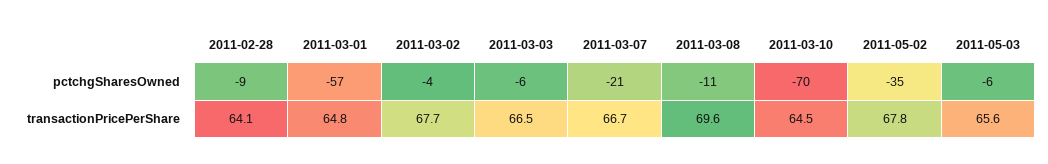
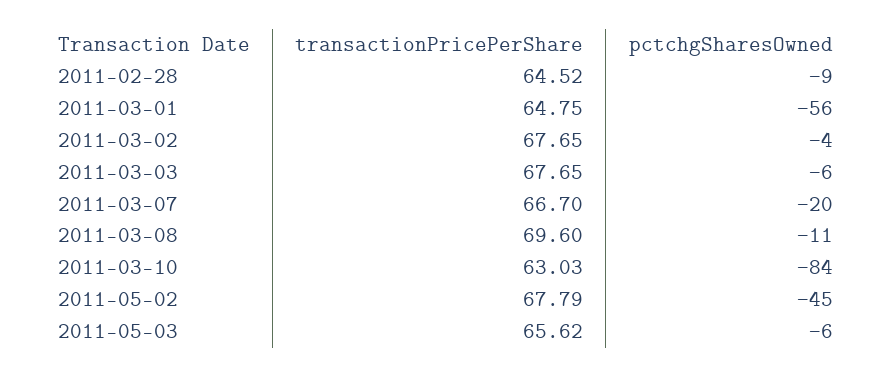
2011-03-01, pctchgSharesOwned: -57 -> -56
2011-03-07, pctchgSharesOwned: -21 -> -20
2011-03-10, pctchgSharesOwned: -70 -> -84
2011-05-02, pctchgSharesOwned: -35 -> -45
2011-02-28, transactionPricePerShare: 64.1 -> 64.52
2011-03-03, transactionPricePerShare: 66.5 -> 67.65
2011-03-10, transactionPricePerShare: 64.5 -> 63.03

